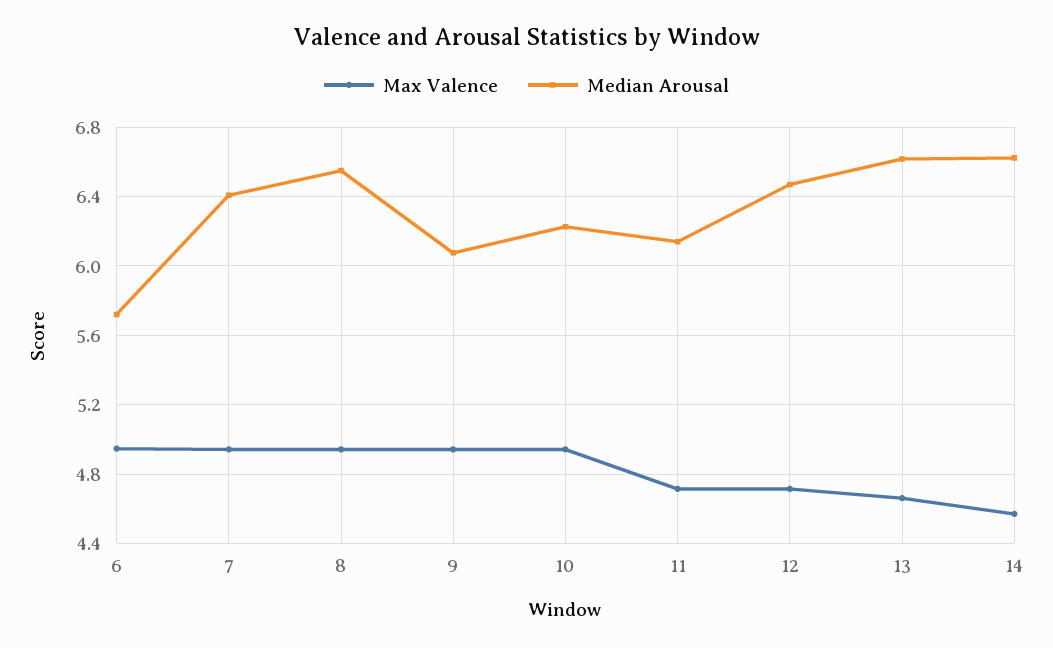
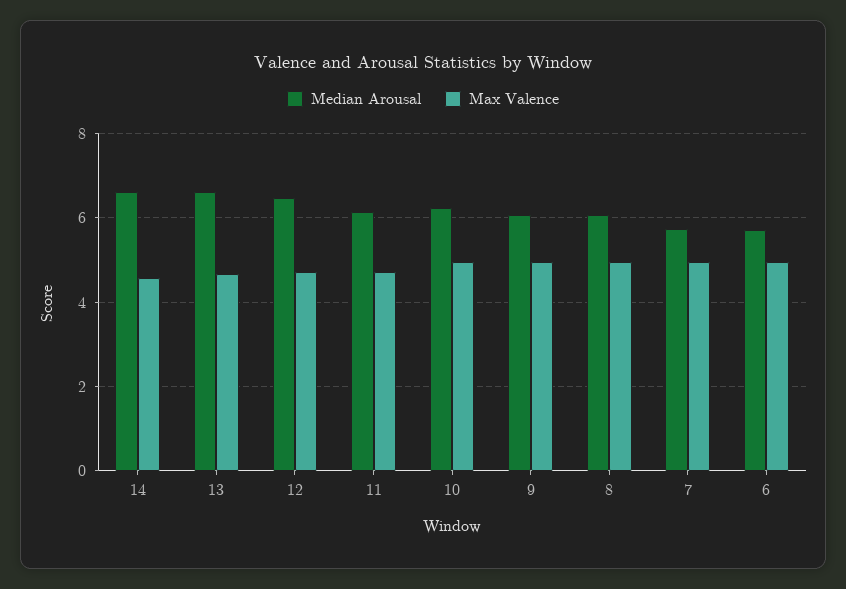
Median Arousal, 7: 6.4 -> 5.8
Median Arousal, 8: 6.55 -> 6

